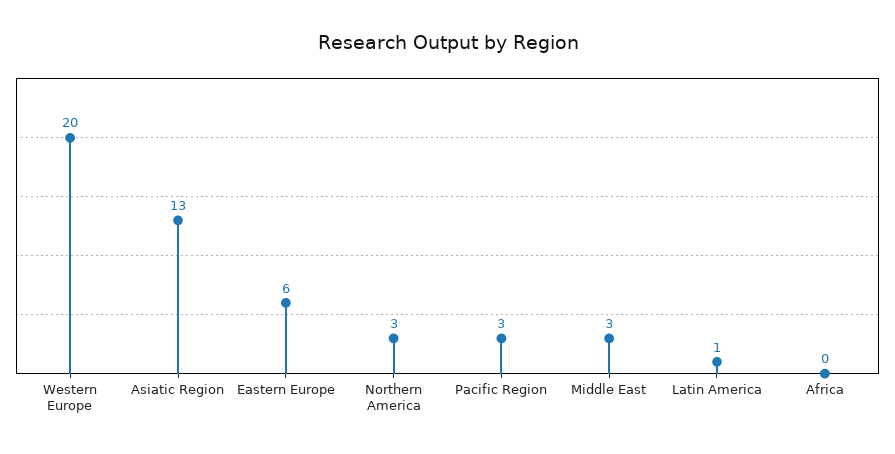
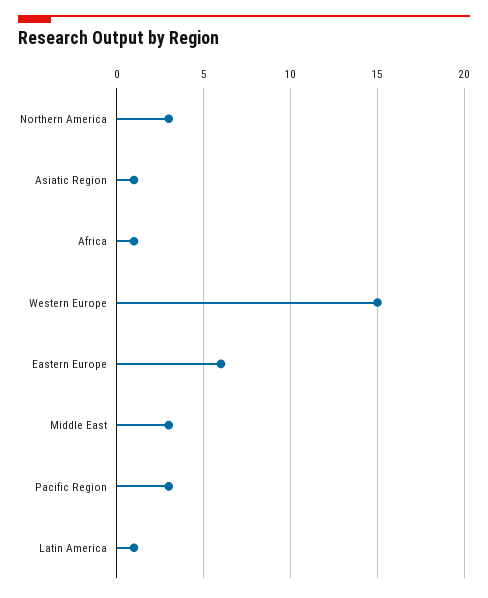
Western Europe: 20 -> 15
Asiatic Region: 13 -> 1
Africa: 0 -> 1

